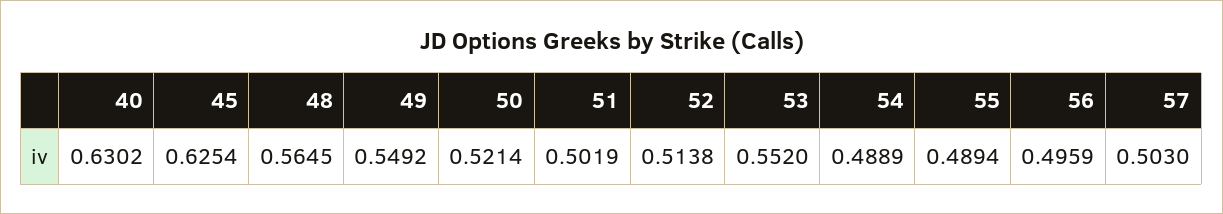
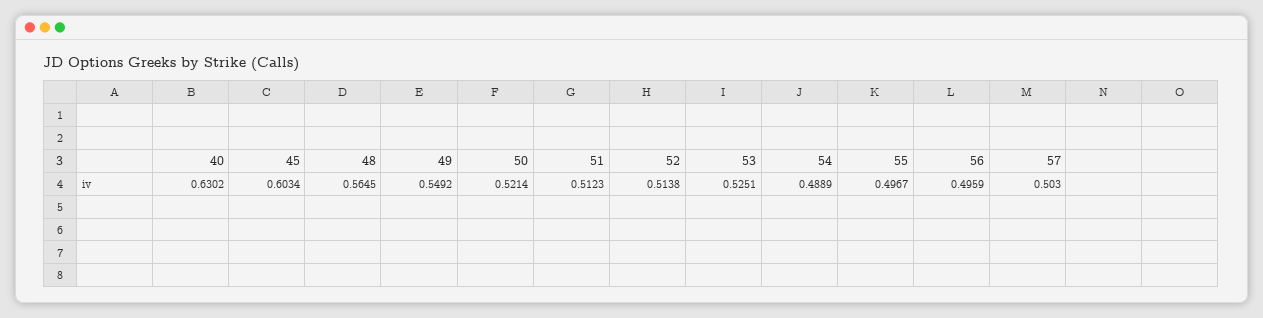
45: 0.6254 -> 0.6034
51: 0.5019 -> 0.5123
53: 0.552 -> 0.5251
55: 0.4894 -> 0.4967

